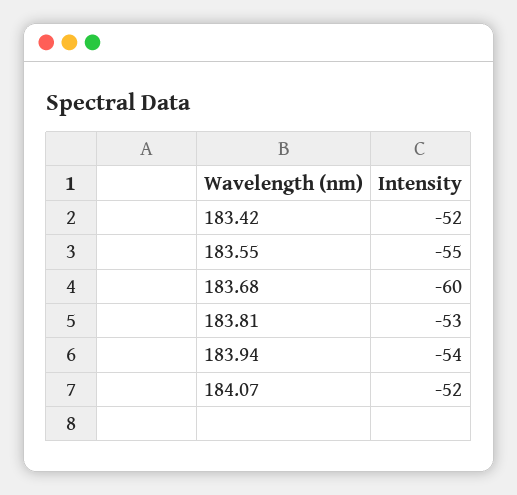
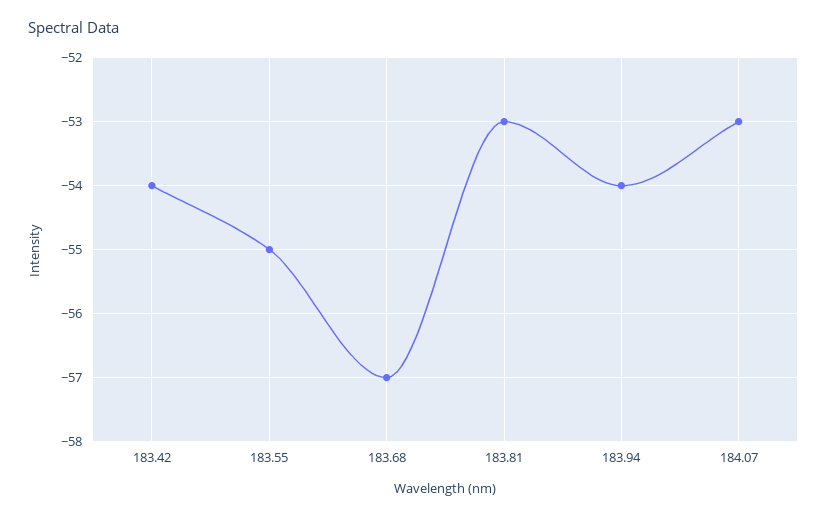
183.42: -52 -> -54
183.68: -60 -> -57
184.07: -52 -> -53

